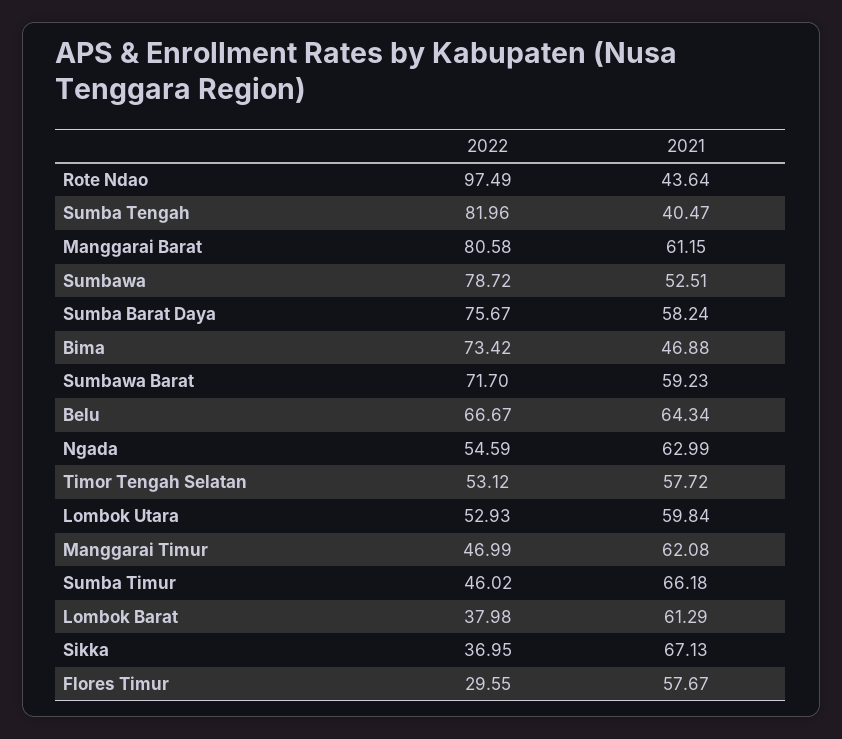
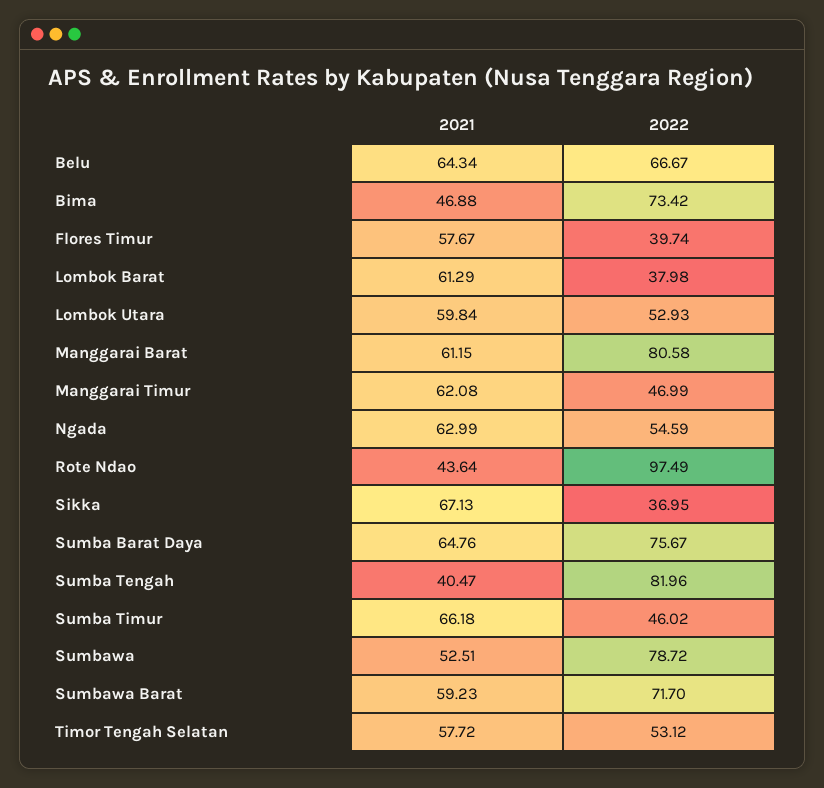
2021, Sumba Barat Daya: 58.24 -> 64.76
2022, Flores Timur: 29.55 -> 39.74

